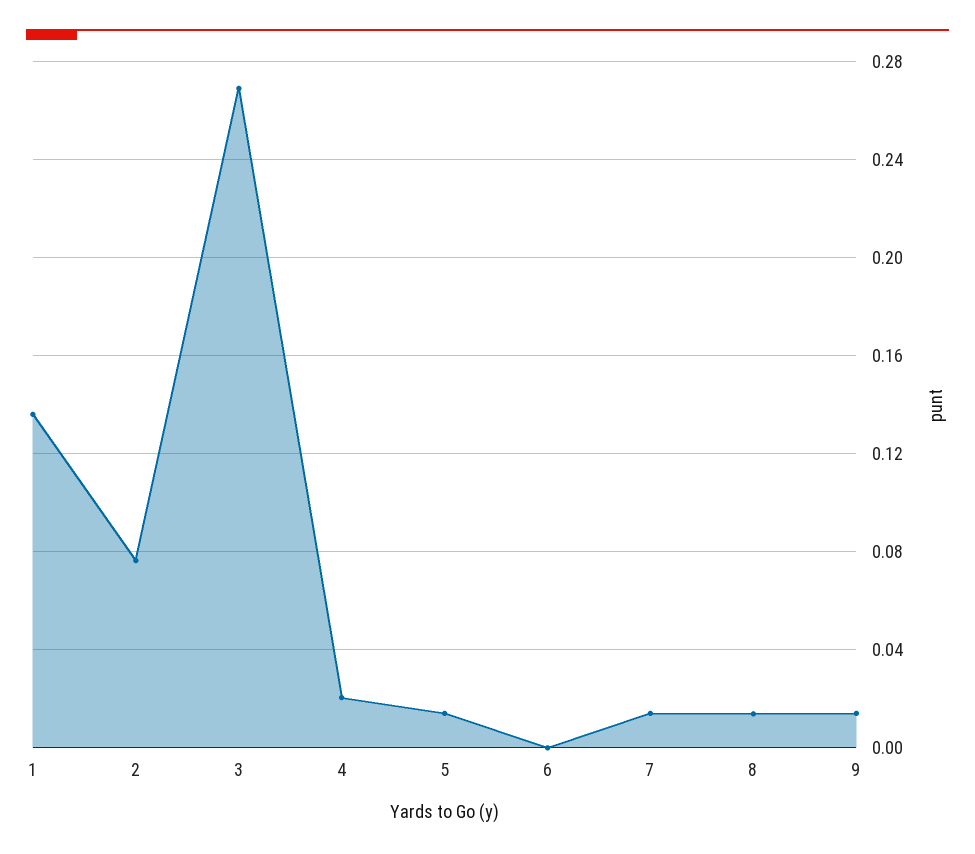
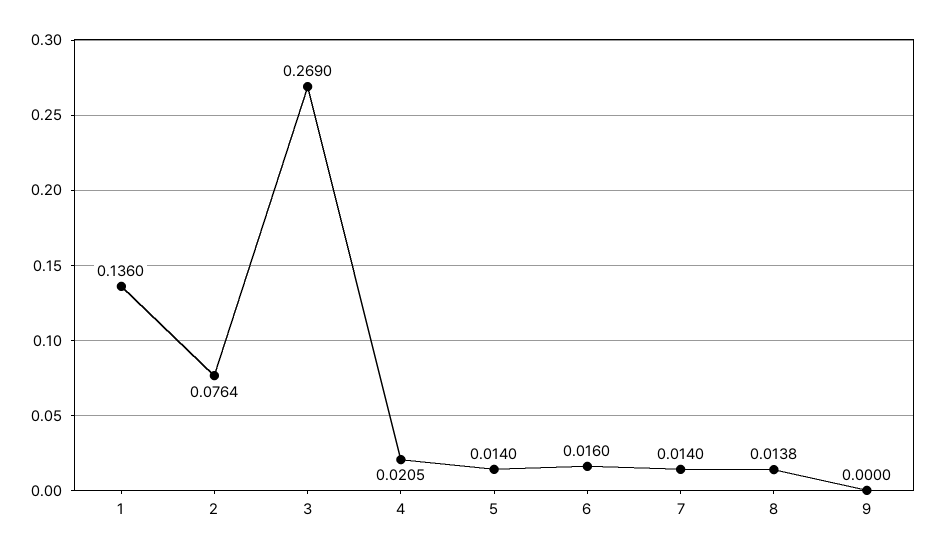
6: 0 -> 0.016
9: 0.015 -> 0

